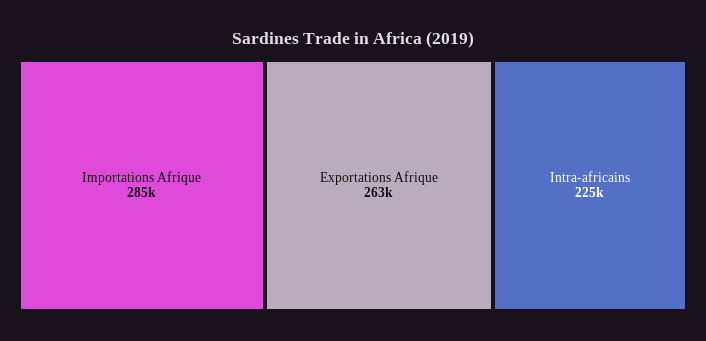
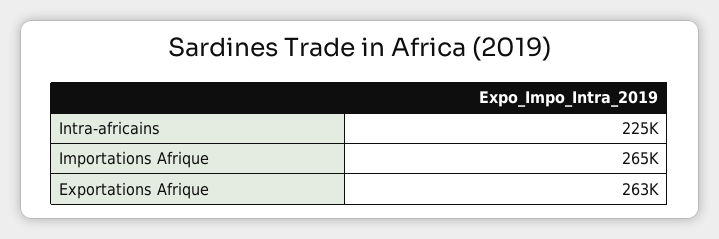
Importations Afrique: 285000 -> 265000

